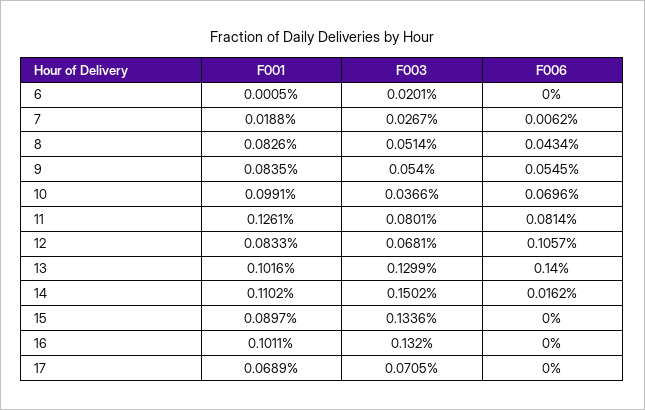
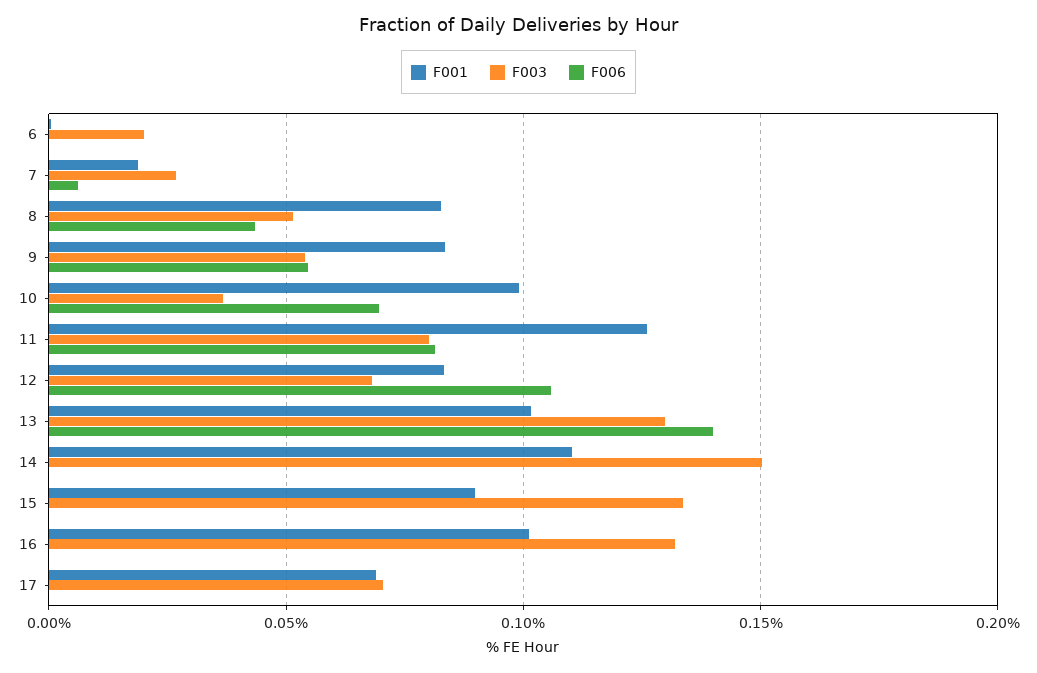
F006, 14: 0.0162 -> 0

